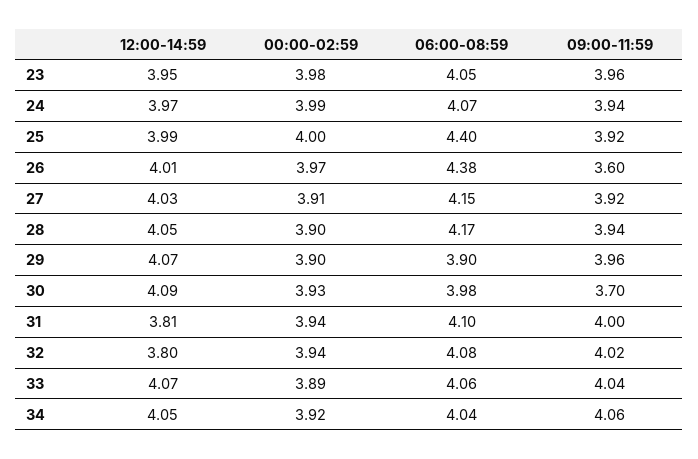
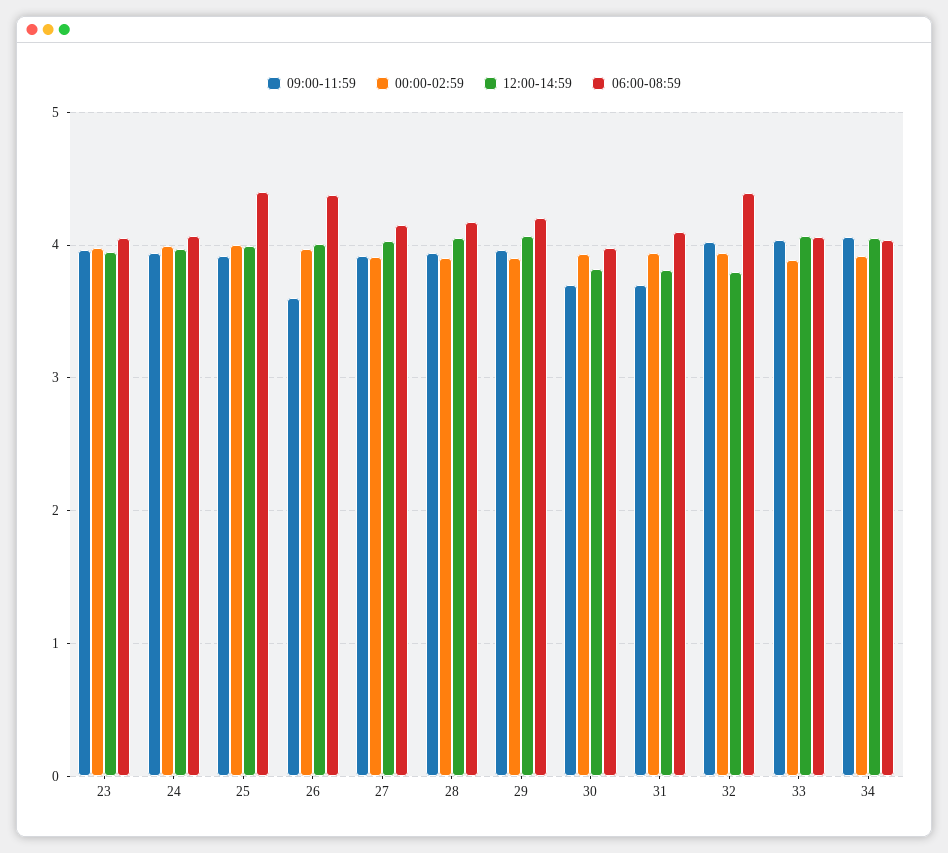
06:00-08:59, 29: 3.9 -> 4.2
12:00-14:59, 30: 4.09 -> 3.8
09:00-11:59, 31: 4 -> 3.7
06:00-08:59, 32: 4.08 -> 4.4

